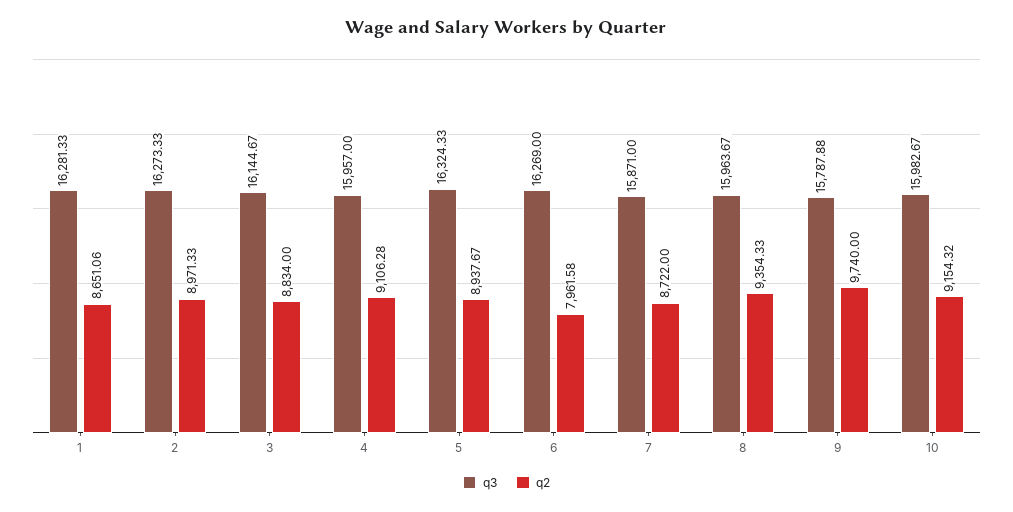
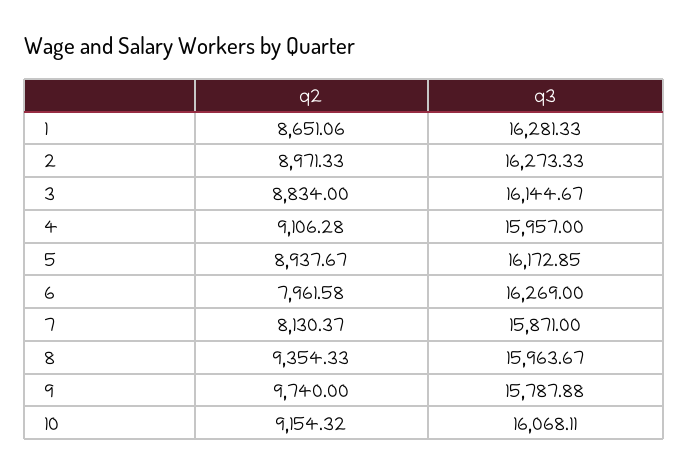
q3, 5: 16324.33 -> 16172.85
q2, 7: 8722 -> 8130.37
q3, 10: 15982.67 -> 16068.11

